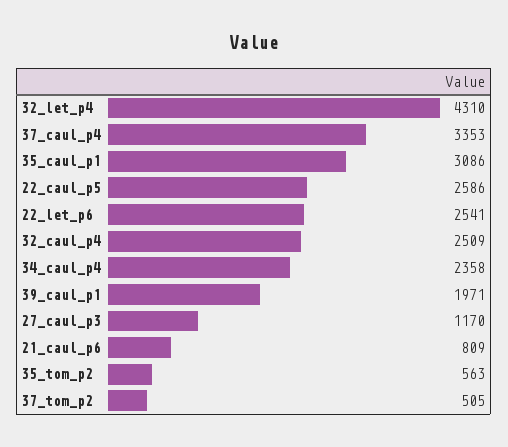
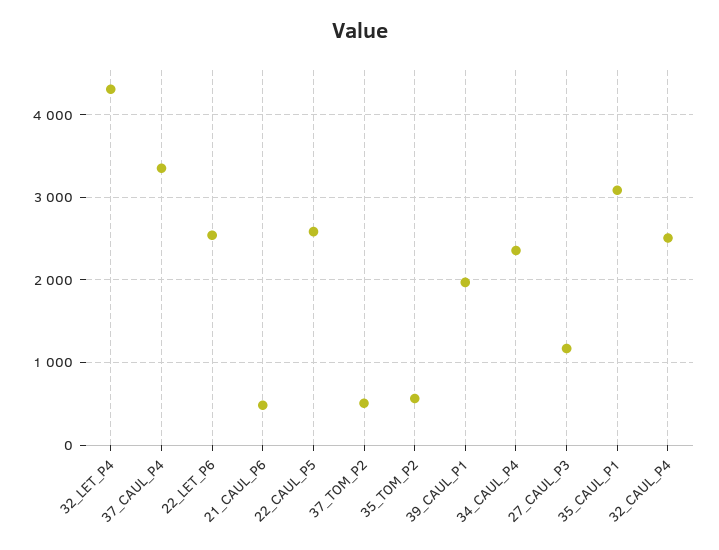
21_caul_p6: 809 -> 500

